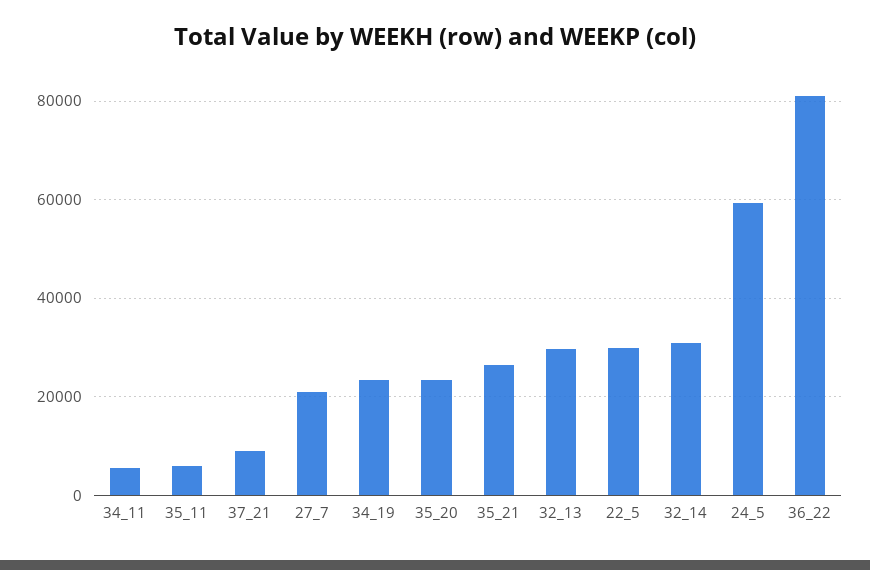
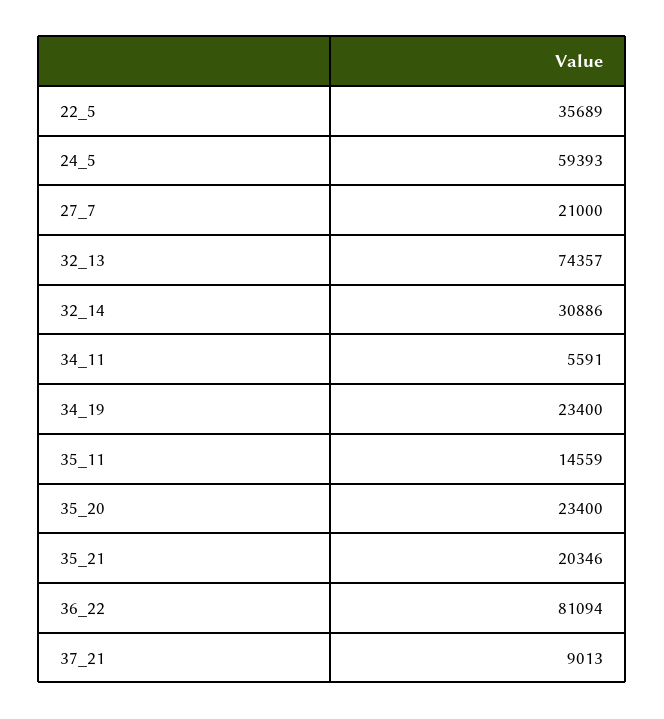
35_11: 6000 -> 14559
35_21: 26000 -> 20346
32_13: 30000 -> 74357
22_5: 30000 -> 35689

